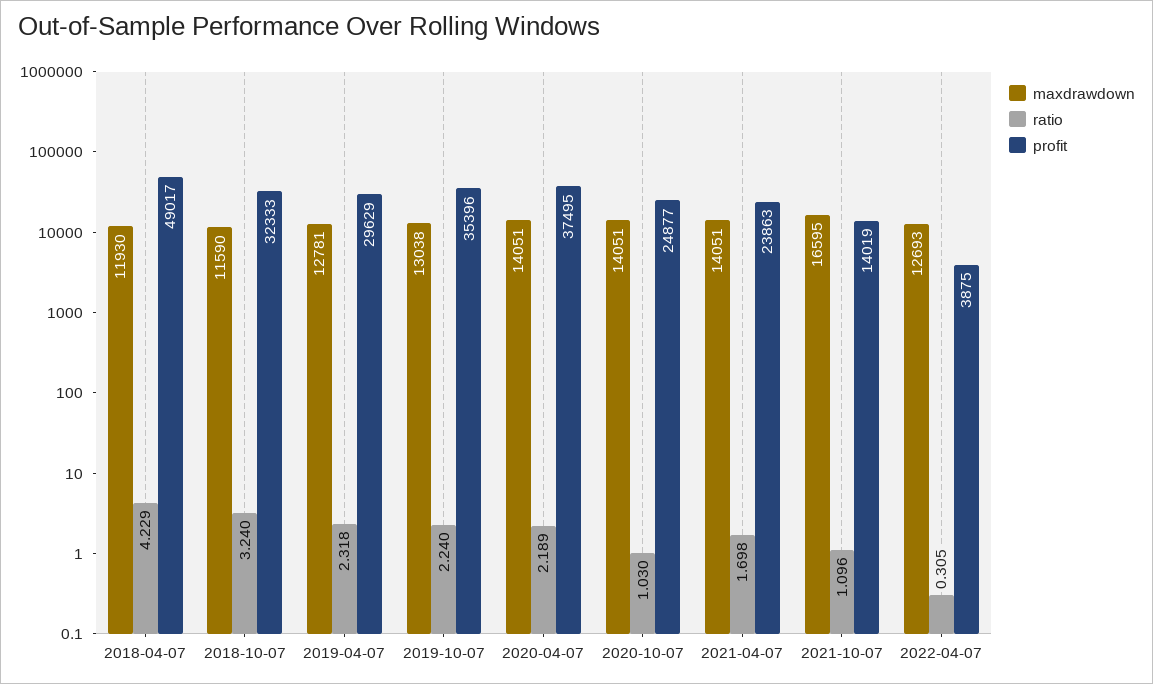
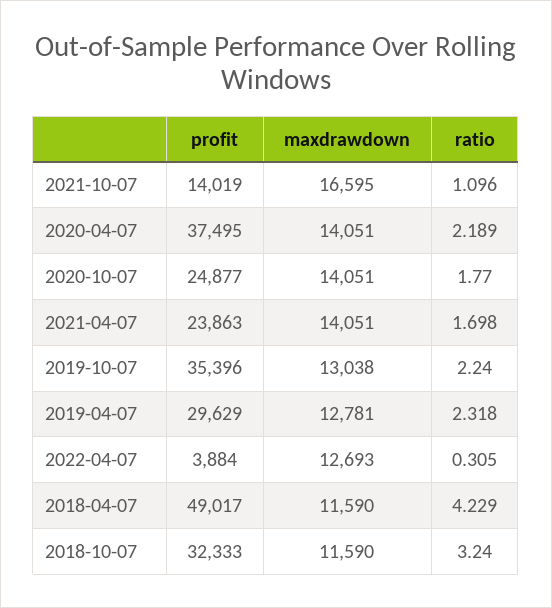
maxdrawdown, 2018-04-07: 11930 -> 11590
ratio, 2020-10-07: 1.03 -> 1.77
profit, 2022-04-07: 3875 -> 3884

